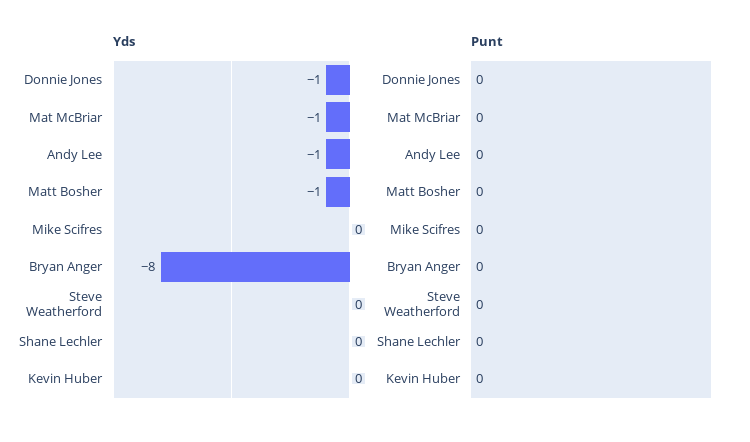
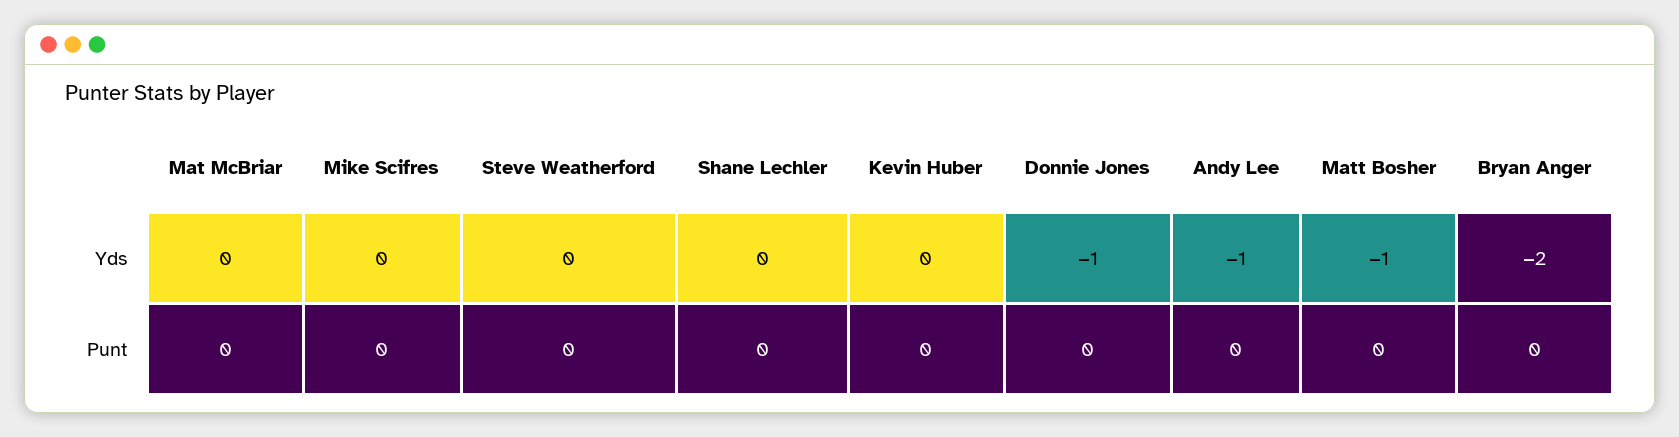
Yds, Mat McBriar: -1 -> 0
Yds, Bryan Anger: -8 -> -2

